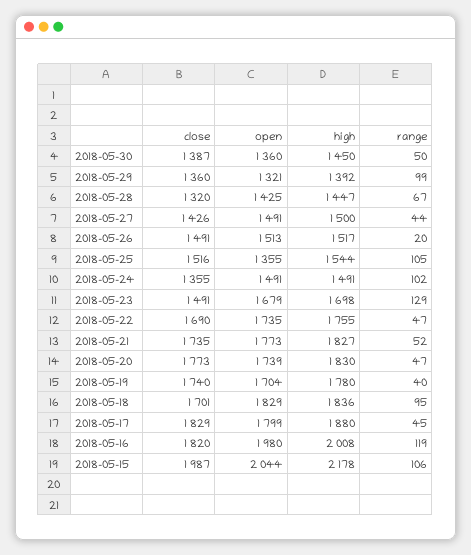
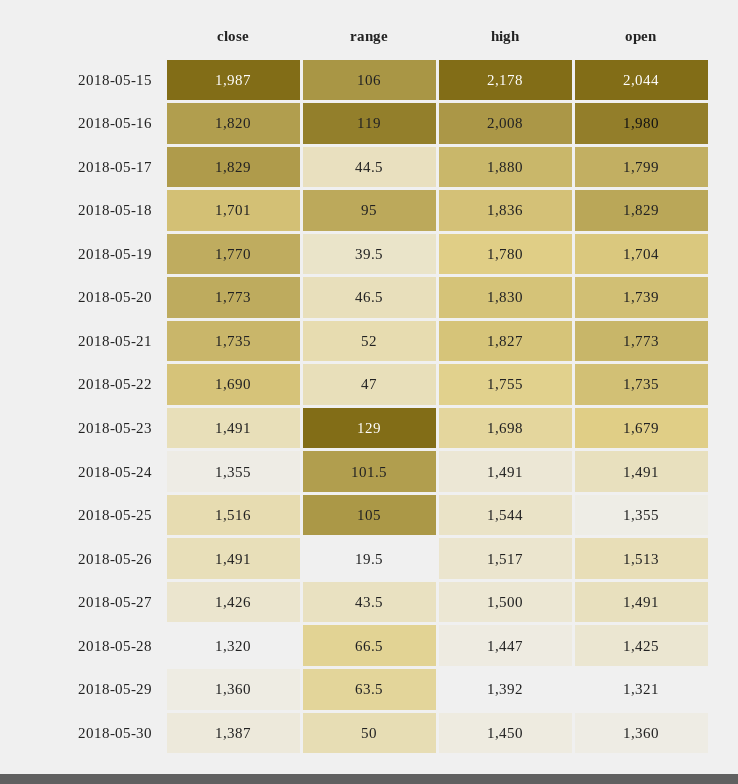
range, 2018-05-29: 99 -> 63.5
close, 2018-05-19: 1740 -> 1770

